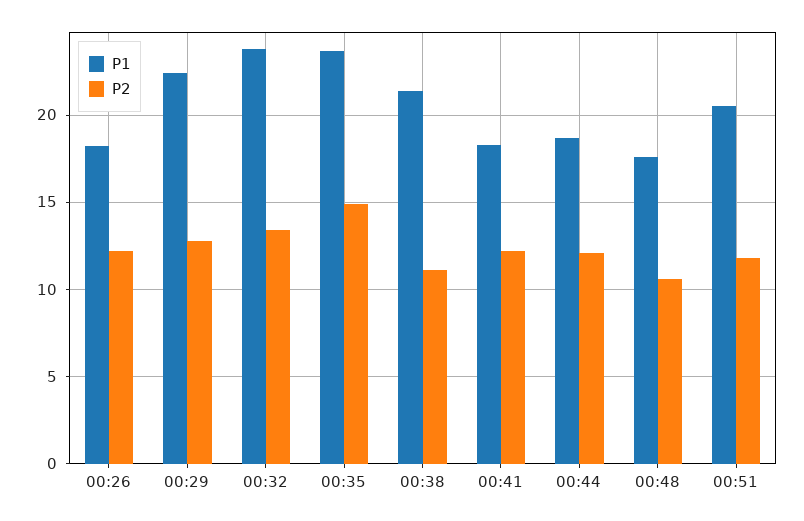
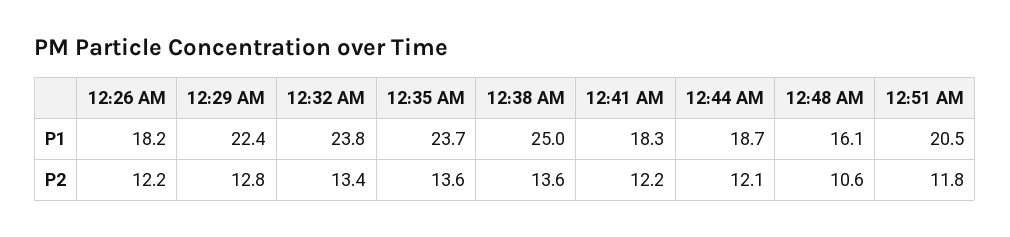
P2, 00:35: 15 -> 13.6
P1, 00:38: 21.5 -> 25
P2, 00:38: 11 -> 13.6
P1, 00:48: 17.5 -> 16.1

